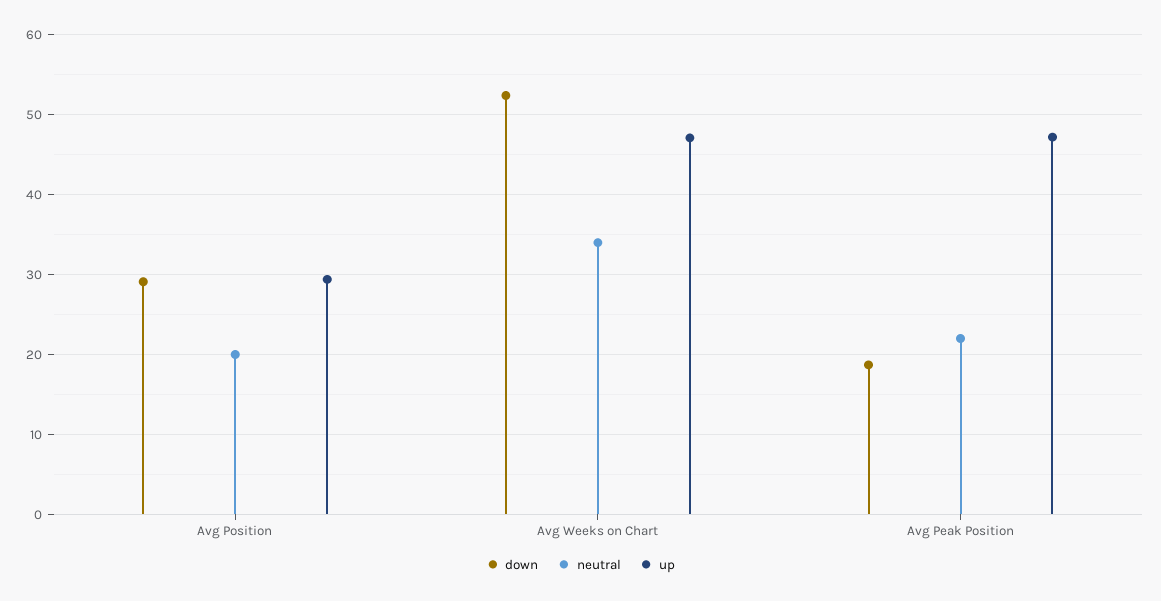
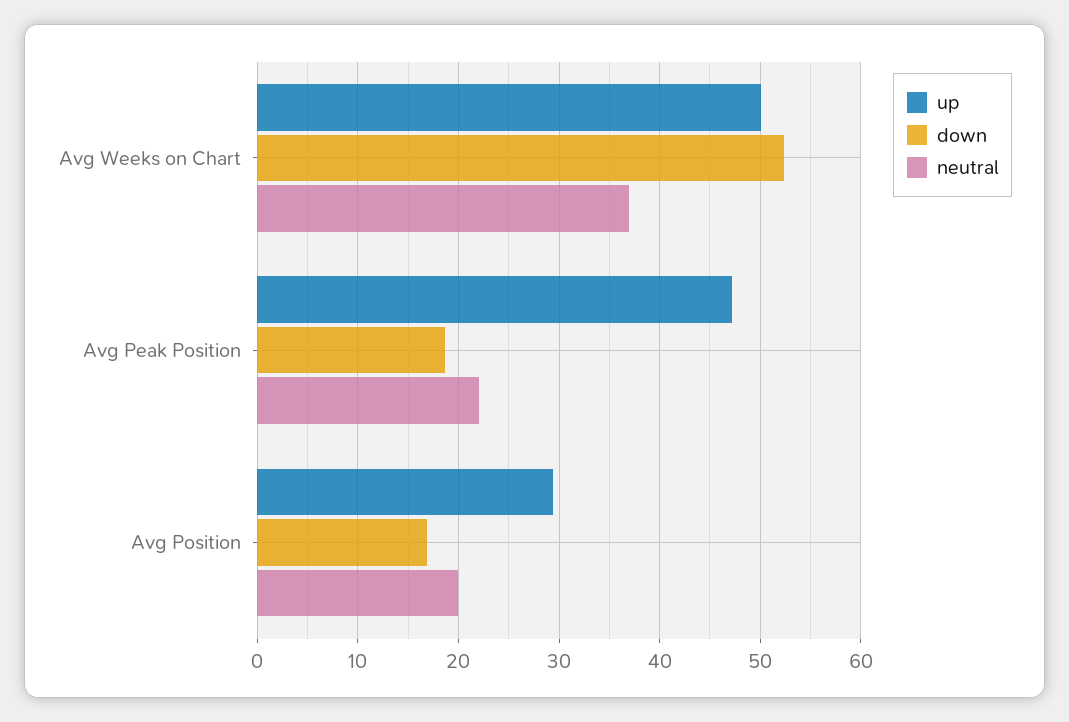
down, Avg Position: 29 -> 17
neutral, Avg Weeks on Chart: 34 -> 37
up, Avg Weeks on Chart: 47 -> 50

